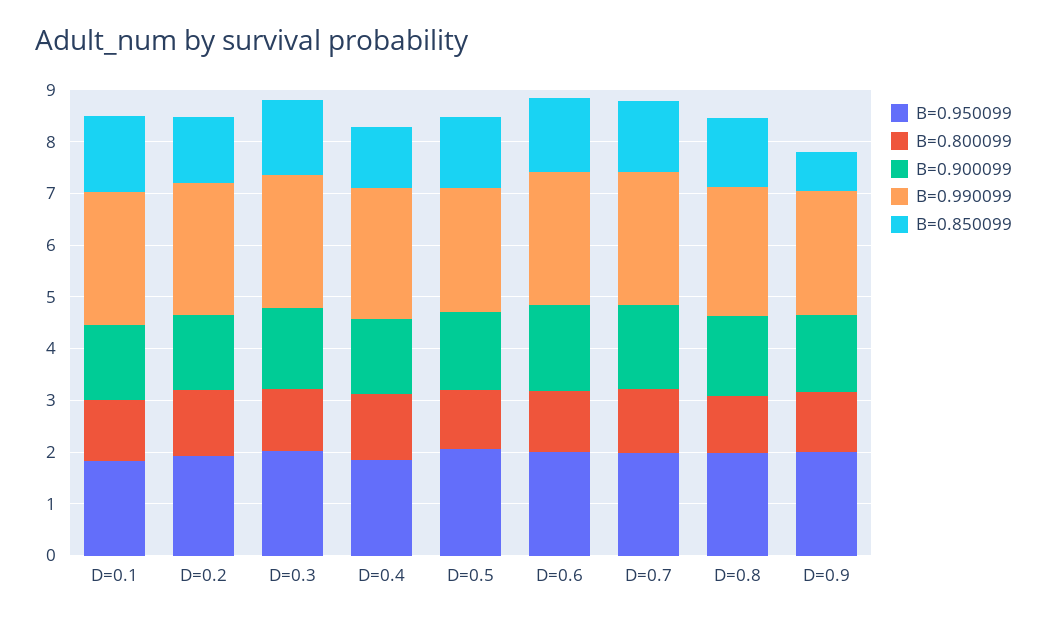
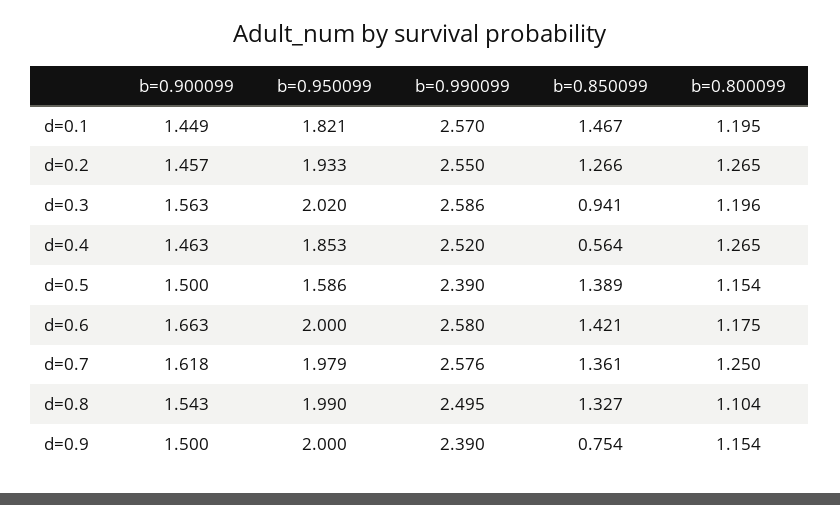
B=0.850099, D=0.3: 1.4 -> 0.941
B=0.850099, D=0.4: 1.2 -> 0.564
B=0.950099, D=0.5: 2 -> 1.586

